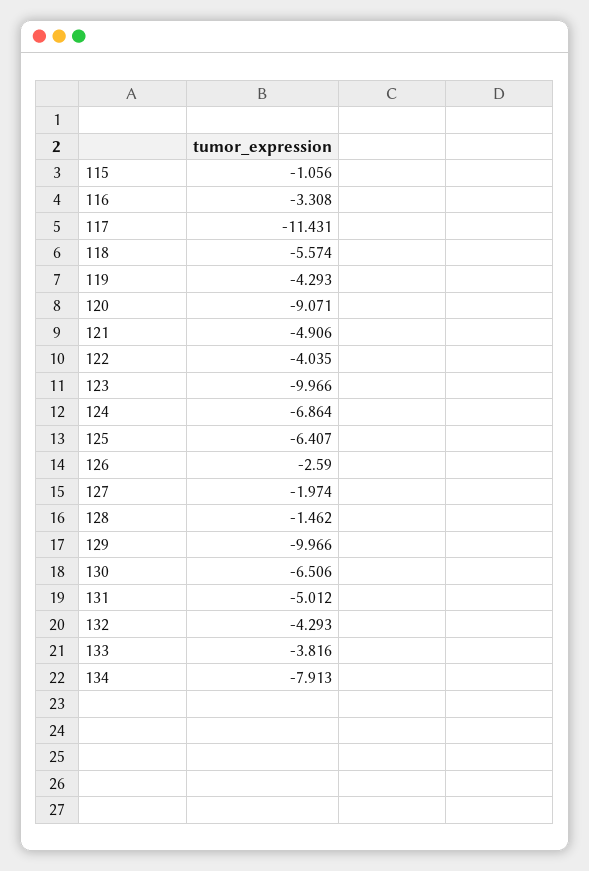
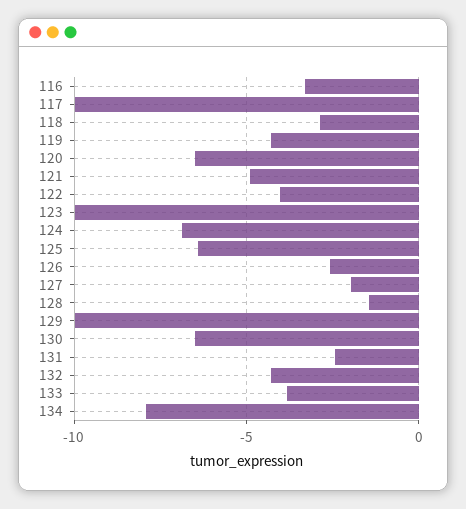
115: -1.056 -> none
117: -11.431 -> -10
118: -5.574 -> -3
120: -9.071 -> -6.5
131: -5.012 -> -2.5

